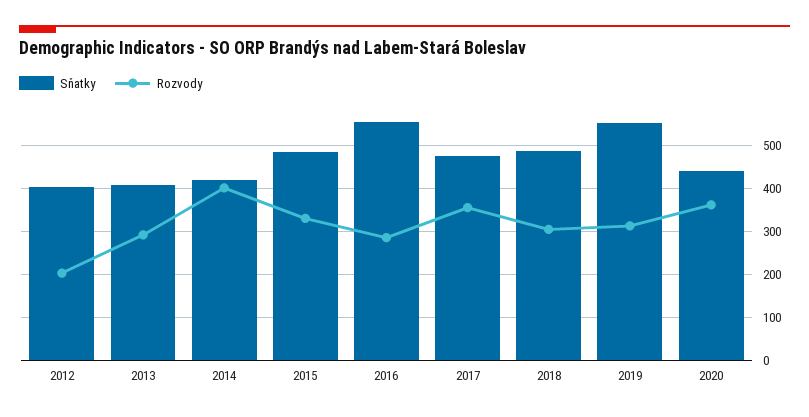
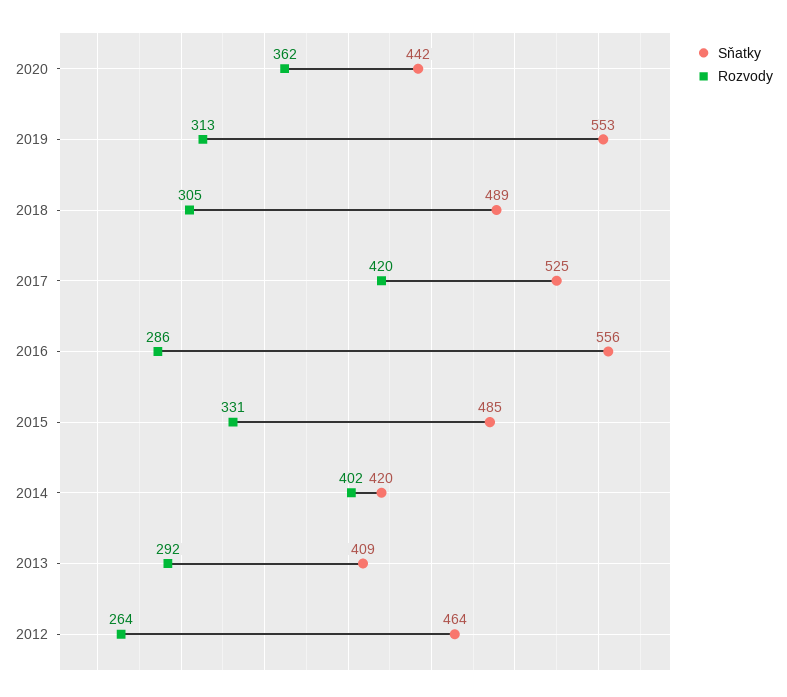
Sňatky, 2012: 400 -> 464
Rozvody, 2012: 200 -> 264
Sňatky, 2017: 480 -> 525
Rozvody, 2017: 360 -> 420

